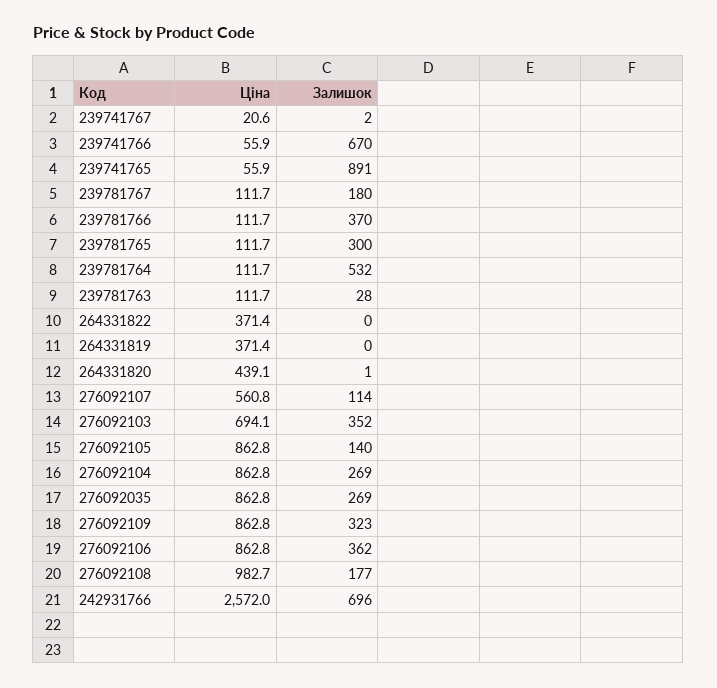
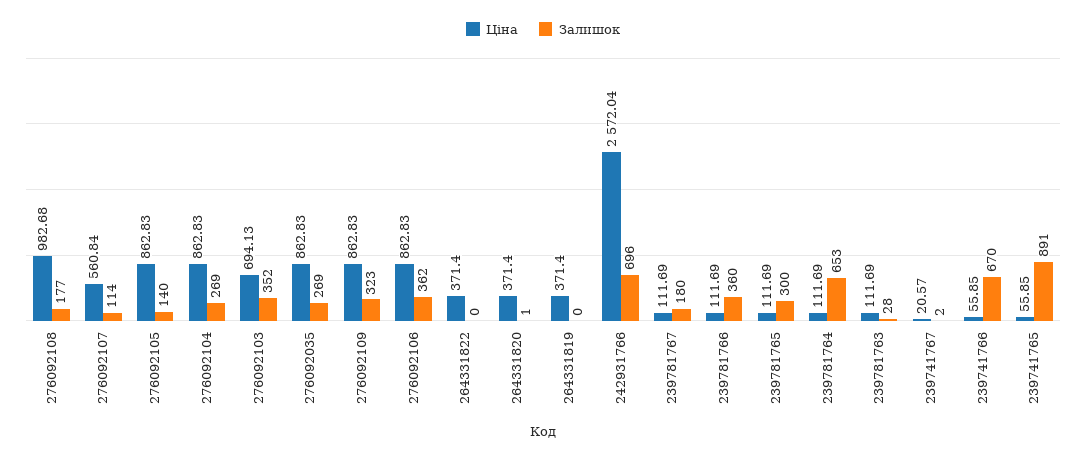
Залишок, 239781766: 370 -> 360
Залишок, 239781764: 532 -> 653
Ціна, 264331820: 439.1 -> 371.4

